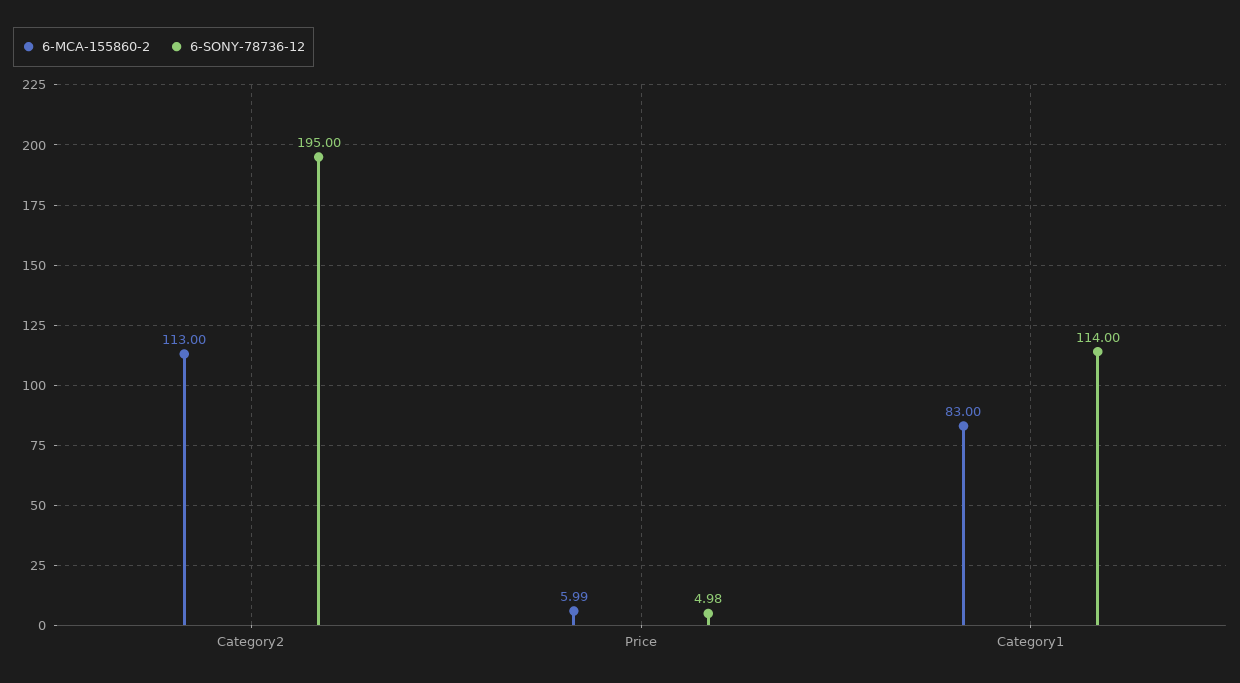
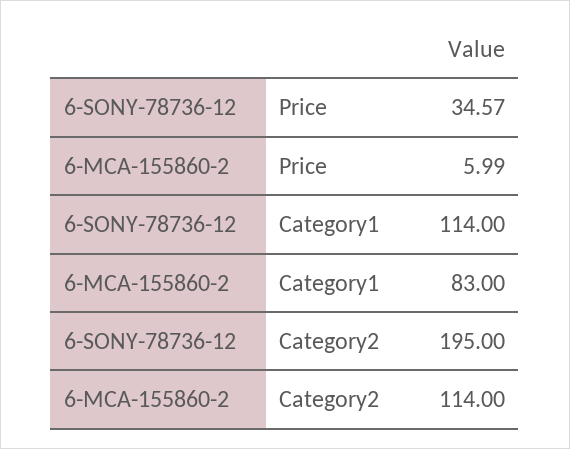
6-MCA-155860-2, Category2: 113 -> 114
6-SONY-78736-12, Price: 4.98 -> 34.57

